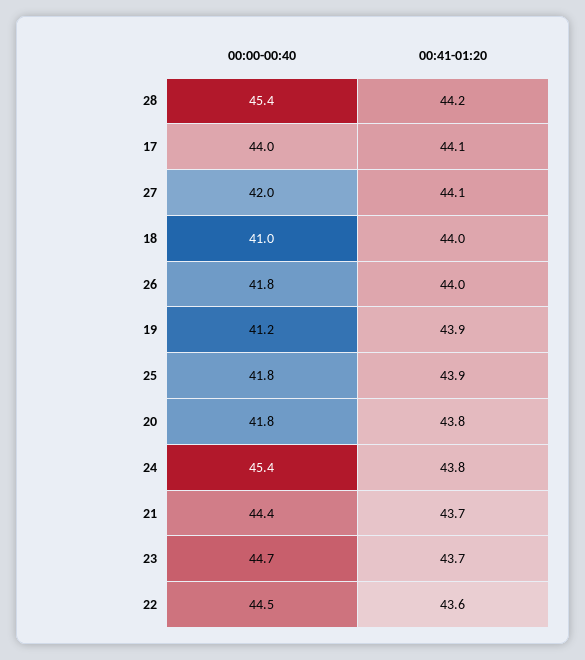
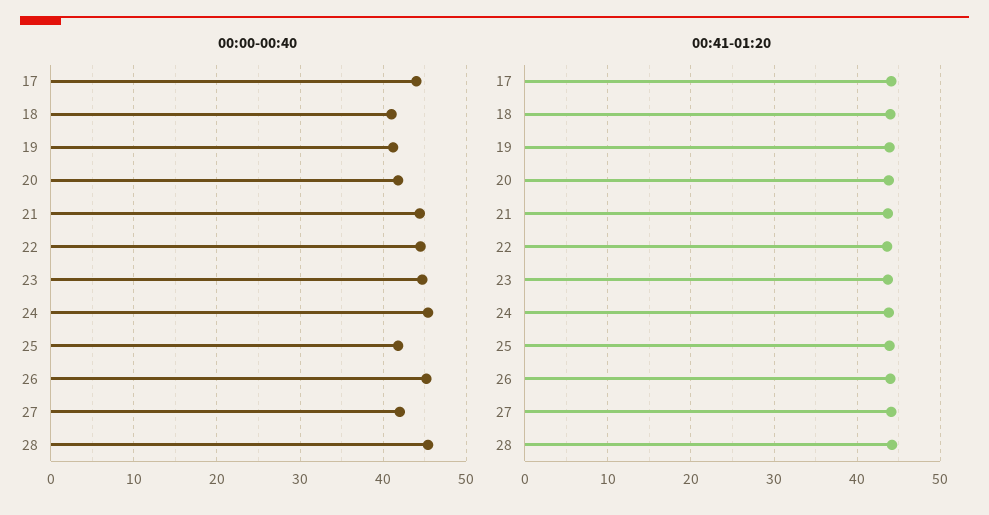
00:00-00:40, 26: 41.8 -> 45

